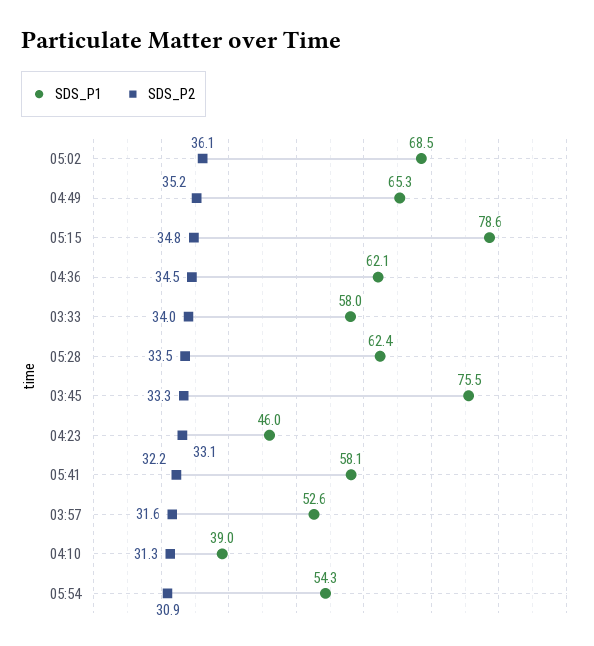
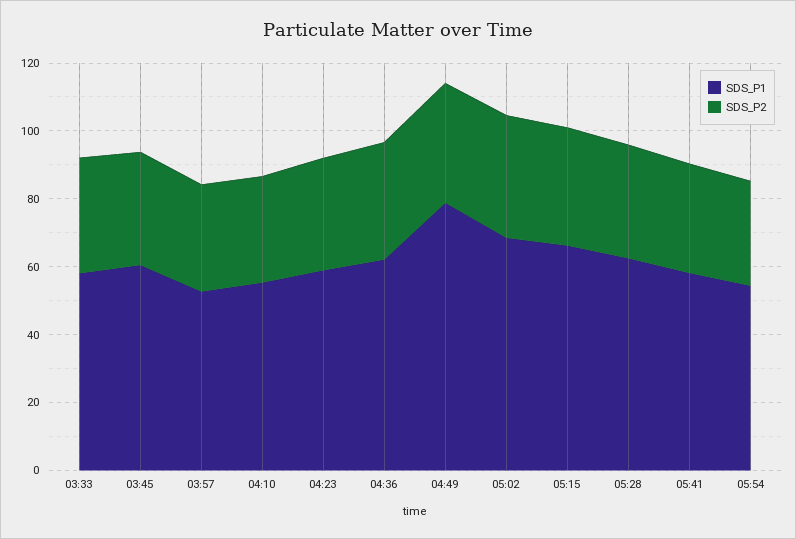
SDS_P1, 04:49: 65.3 -> 80
SDS_P1, 05:15: 78.6 -> 65
SDS_P1, 03:45: 75.5 -> 60
SDS_P1, 04:23: 46 -> 60
SDS_P1, 04:10: 39 -> 55

